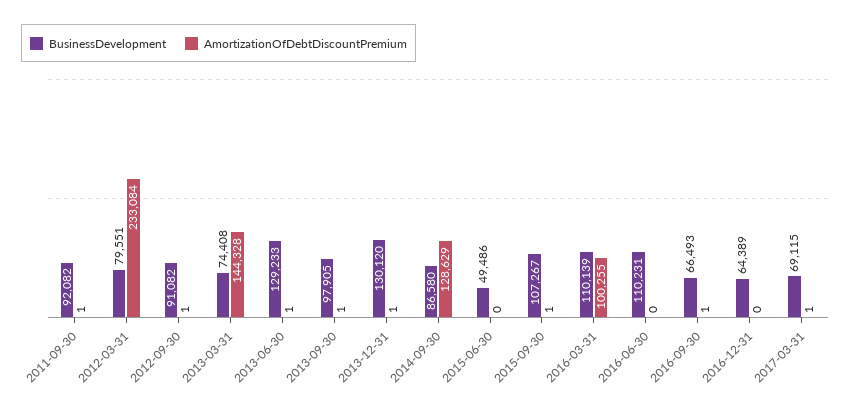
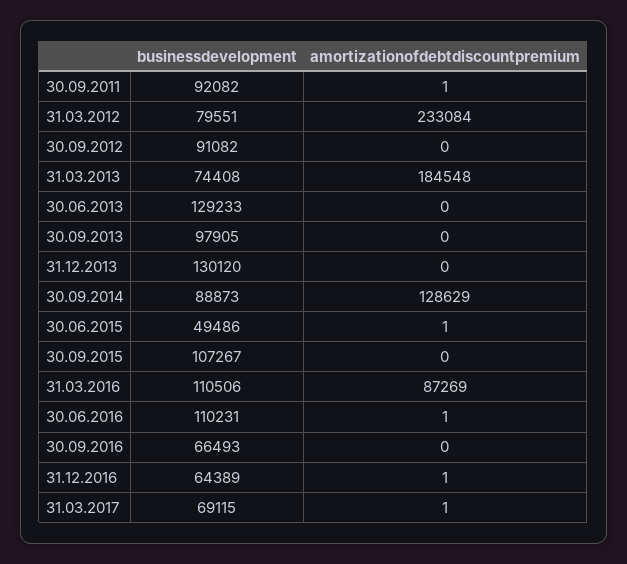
AmortizationOfDebtDiscountPremium, 2012-09-30: 1 -> 0
AmortizationOfDebtDiscountPremium, 2013-03-31: 144328 -> 184548
AmortizationOfDebtDiscountPremium, 2013-06-30: 1 -> 0
AmortizationOfDebtDiscountPremium, 2013-09-30: 1 -> 0
AmortizationOfDebtDiscountPremium, 2013-12-31: 1 -> 0
BusinessDevelopment, 2014-09-30: 86580 -> 88873
AmortizationOfDebtDiscountPremium, 2015-06-30: 0 -> 1
AmortizationOfDebtDiscountPremium, 2015-09-30: 1 -> 0
BusinessDevelopment, 2016-03-31: 110139 -> 110506
AmortizationOfDebtDiscountPremium, 2016-03-31: 100255 -> 87269
AmortizationOfDebtDiscountPremium, 2016-06-30: 0 -> 1
AmortizationOfDebtDiscountPremium, 2016-09-30: 1 -> 0
AmortizationOfDebtDiscountPremium, 2016-12-31: 0 -> 1

